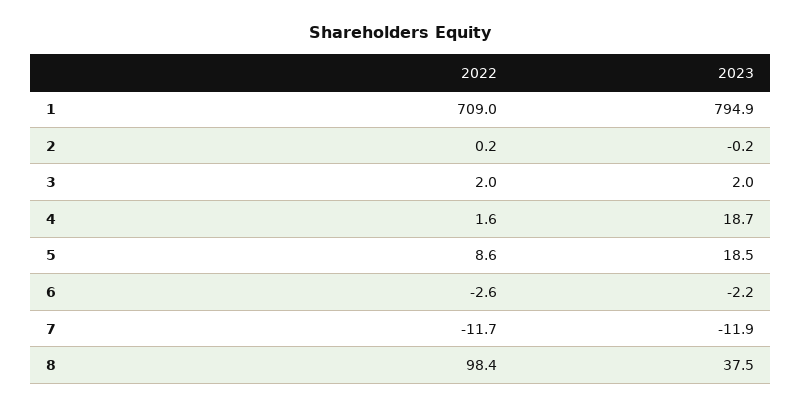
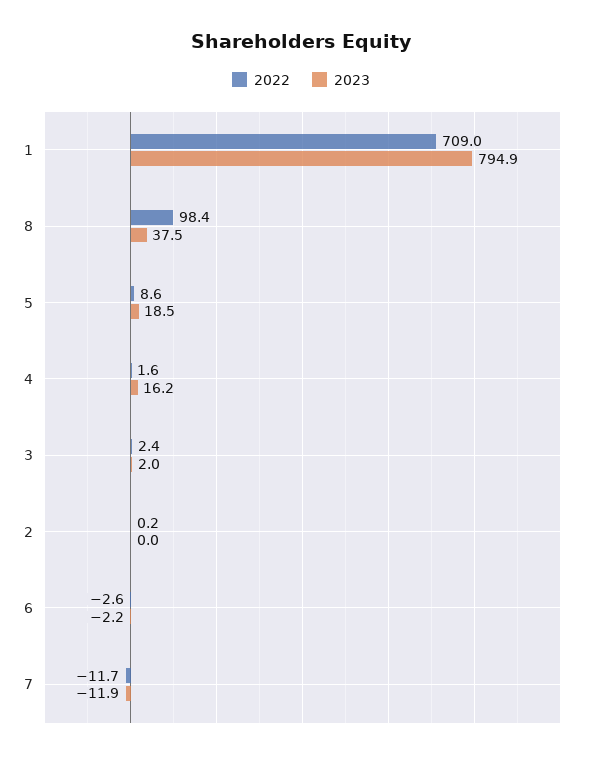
2023, 2: -0.2 -> 0
2022, 3: 2 -> 2.4
2023, 4: 18.7 -> 16.2

